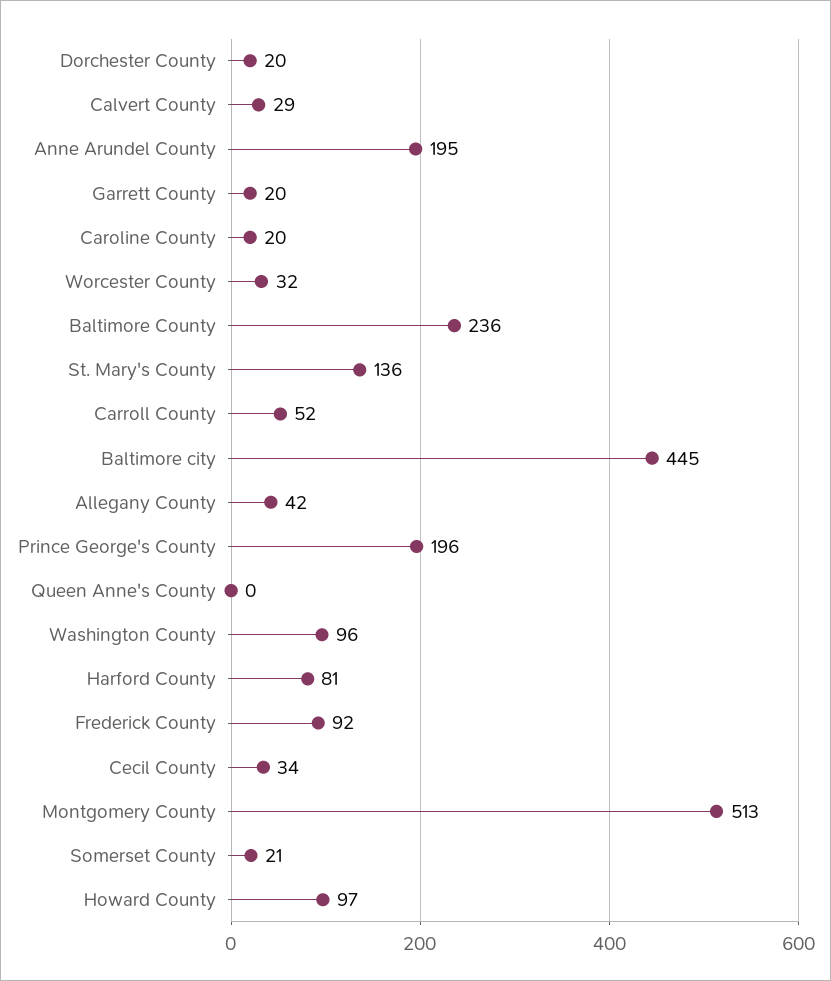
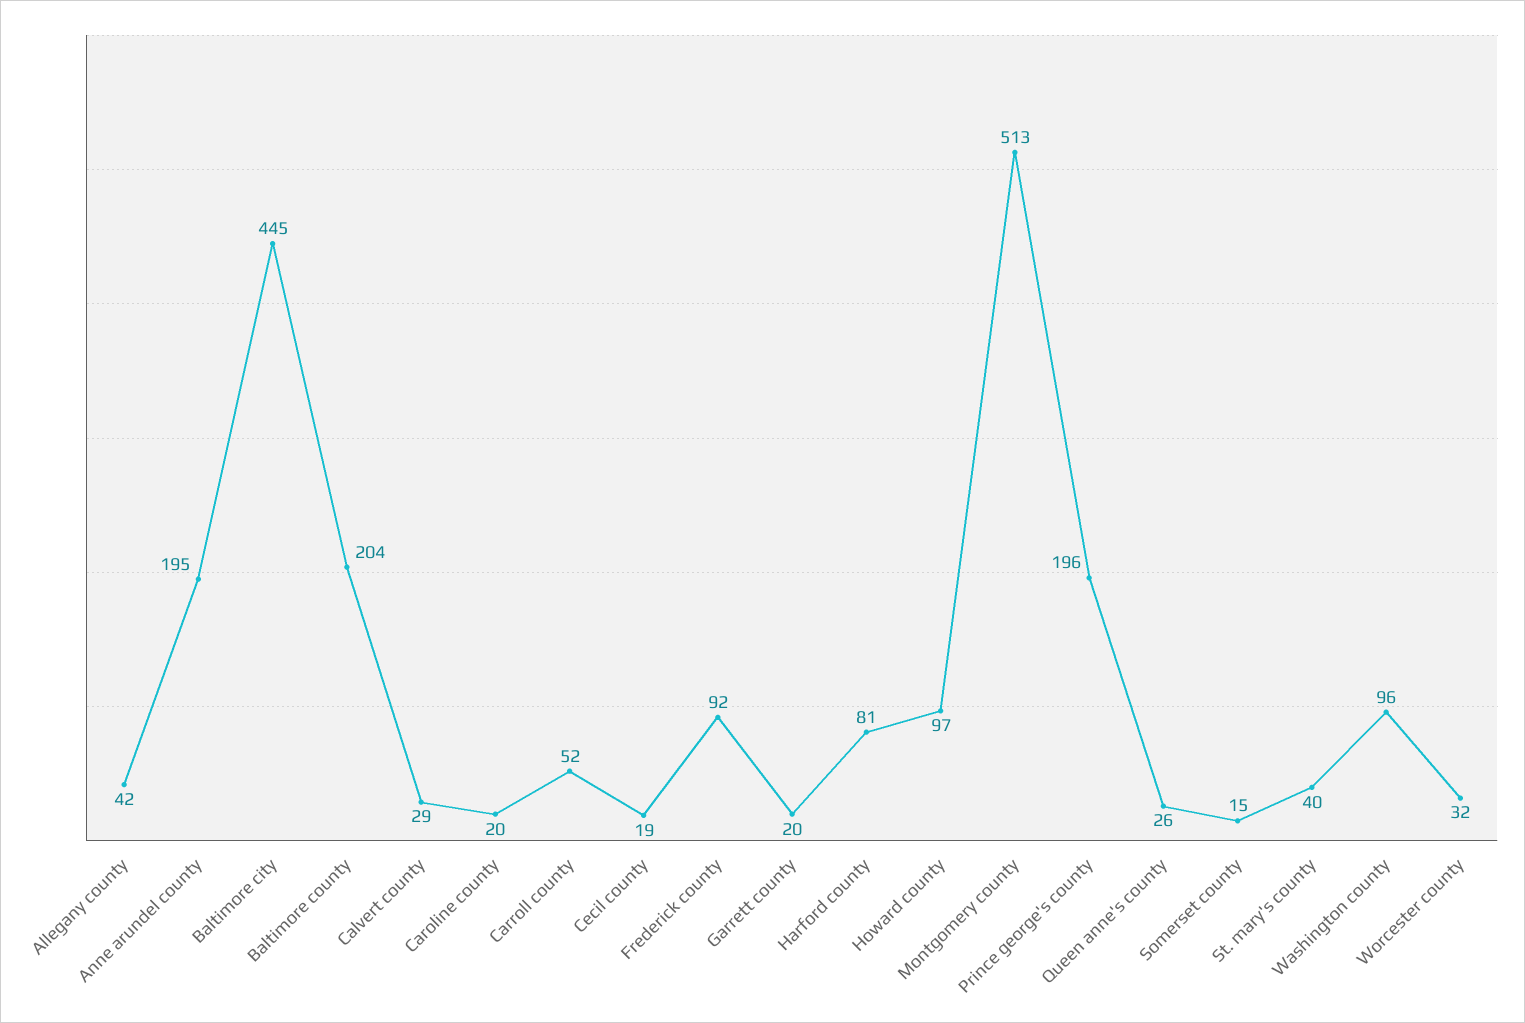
Dorchester County: 20 -> none
Baltimore County: 236 -> 204
St. Mary's County: 136 -> 40
Queen Anne's County: 0 -> 26
Cecil County: 34 -> 19
Somerset County: 21 -> 15

